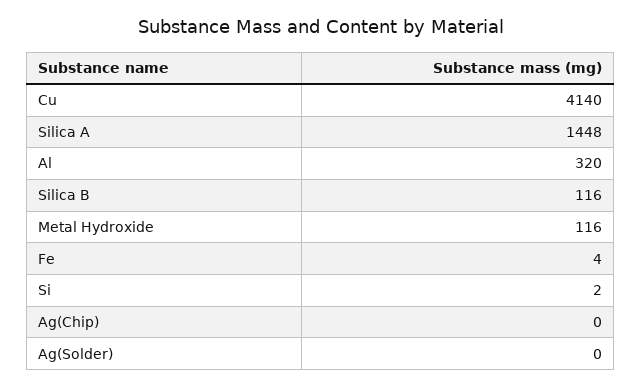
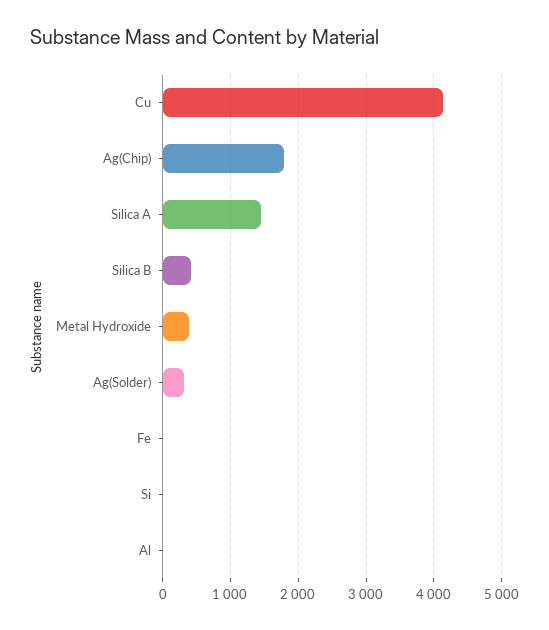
Al: 320 -> 0
Silica B: 116 -> 400
Metal Hydroxide: 116 -> 400
Ag(Chip): 0 -> 1800
Ag(Solder): 0 -> 300

